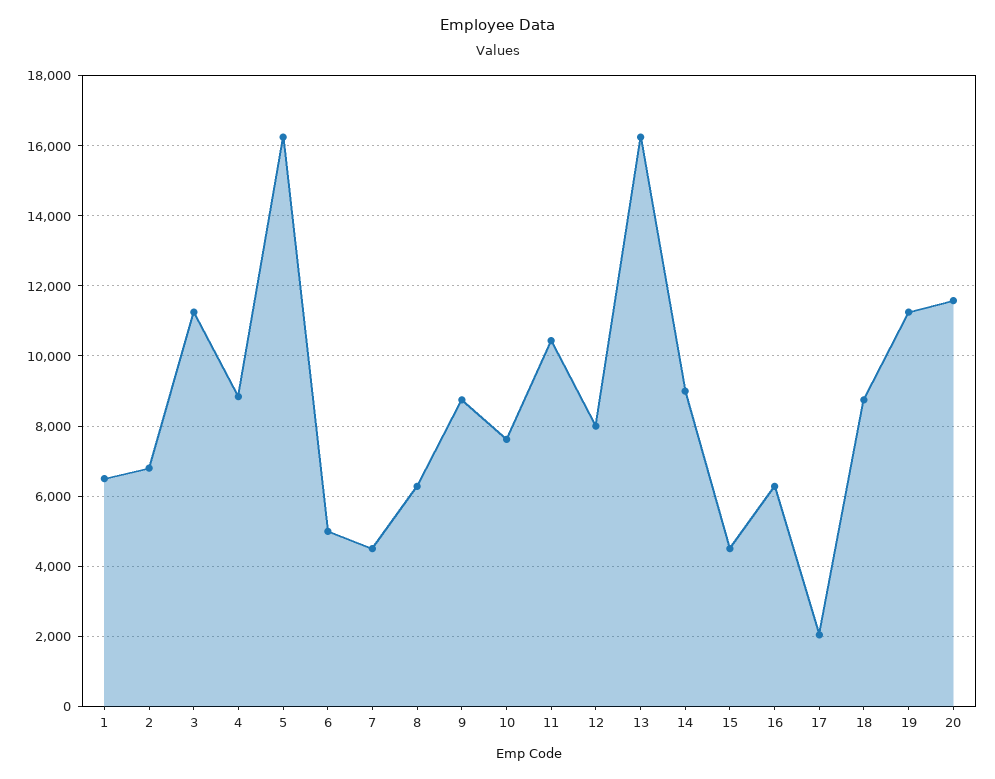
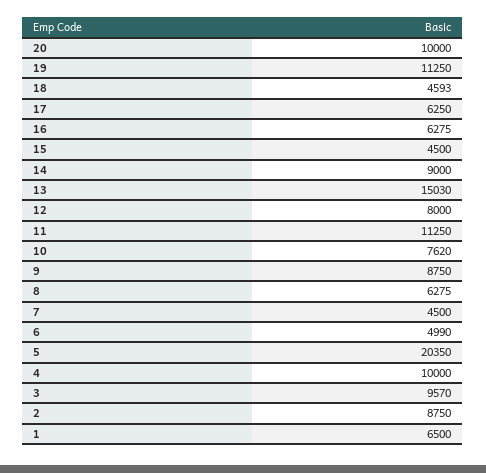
2: 6800 -> 8750
3: 11200 -> 9570
4: 8800 -> 10000
5: 16200 -> 20350
11: 10400 -> 11250
13: 16200 -> 15030
17: 2000 -> 6250
18: 8800 -> 4593
20: 11600 -> 10000

